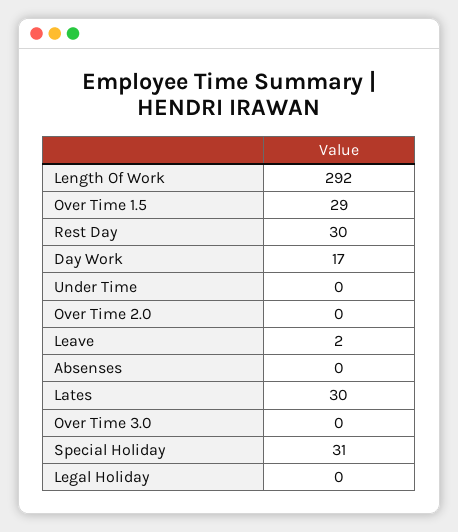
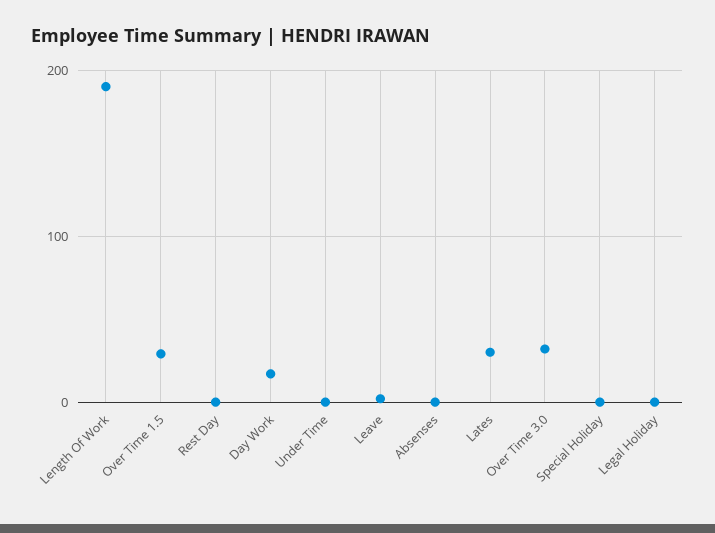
Length Of Work: 292 -> 190
Rest Day: 30 -> 0
Over Time 2.0: 0 -> none
Over Time 3.0: 0 -> 30
Special Holiday: 31 -> 0

